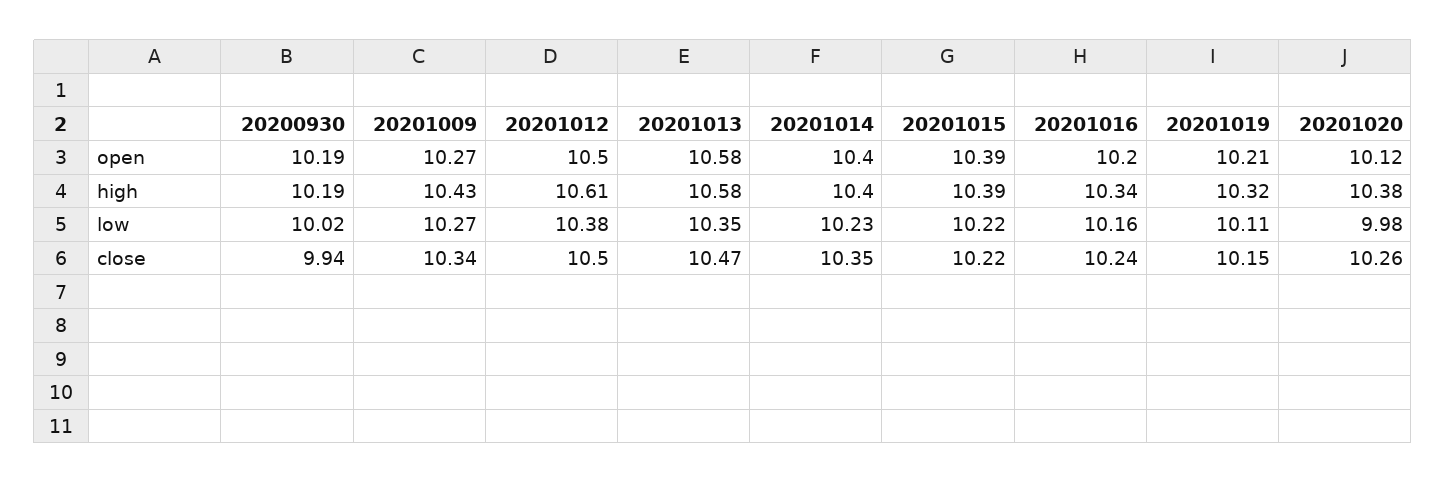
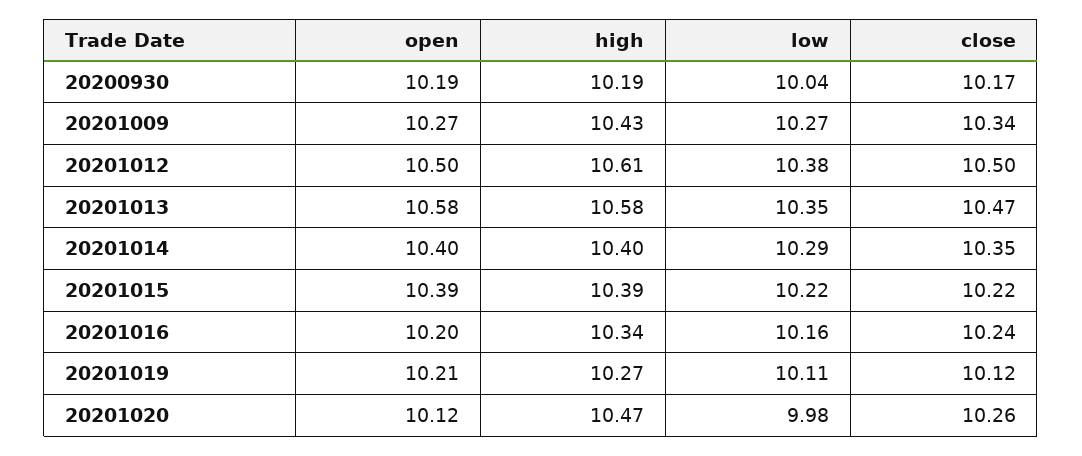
20201019, high: 10.32 -> 10.27
20201020, high: 10.38 -> 10.47
20200930, low: 10.02 -> 10.04
20201014, low: 10.23 -> 10.29
20200930, close: 9.94 -> 10.17
20201019, close: 10.15 -> 10.12

